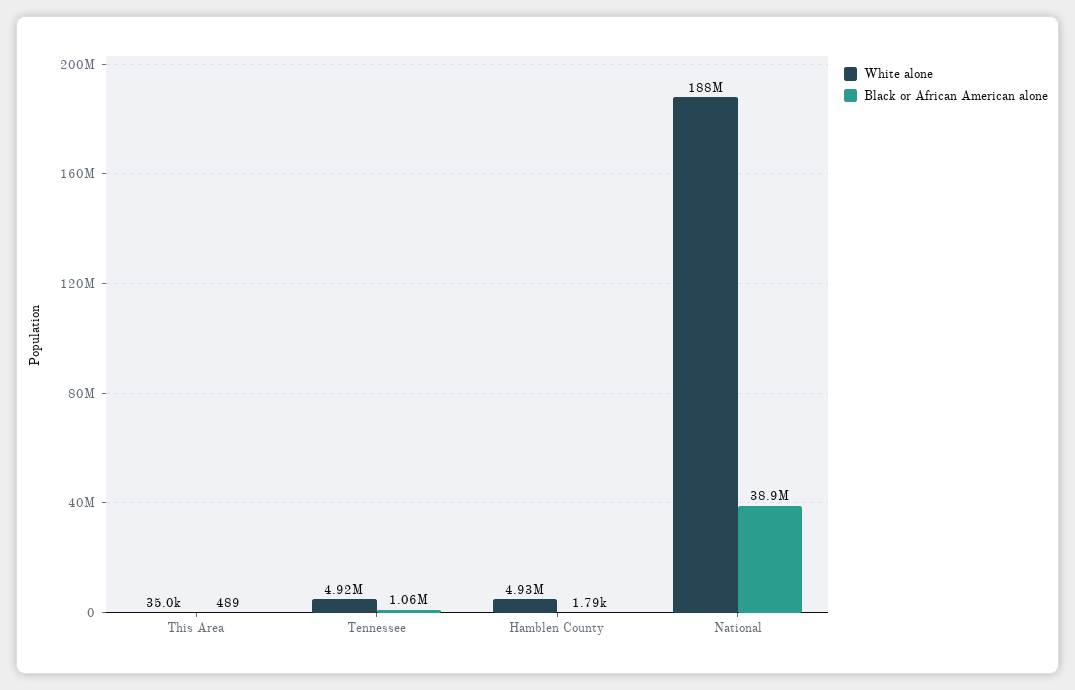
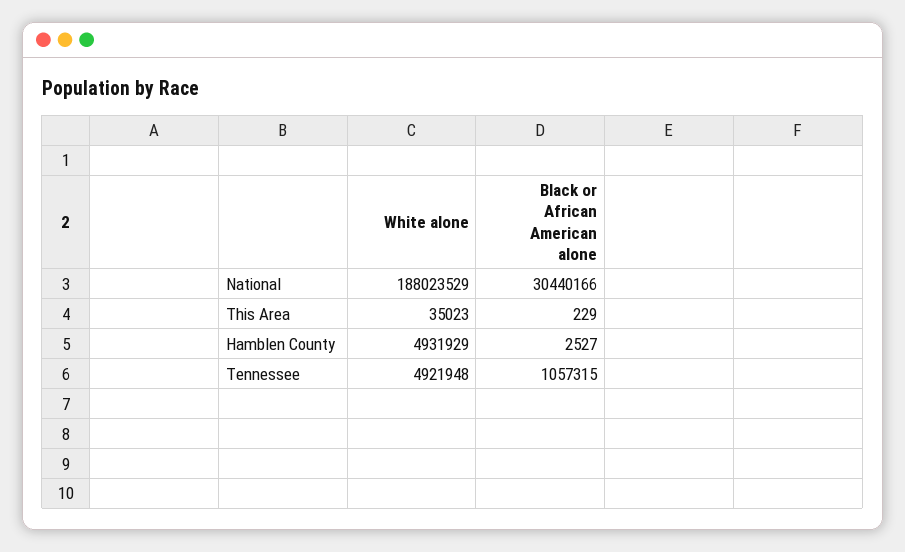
Black or African American alone, This Area: 489 -> 229
Black or African American alone, Hamblen County: 1790 -> 2527
Black or African American alone, National: 38900000 -> 30440166

